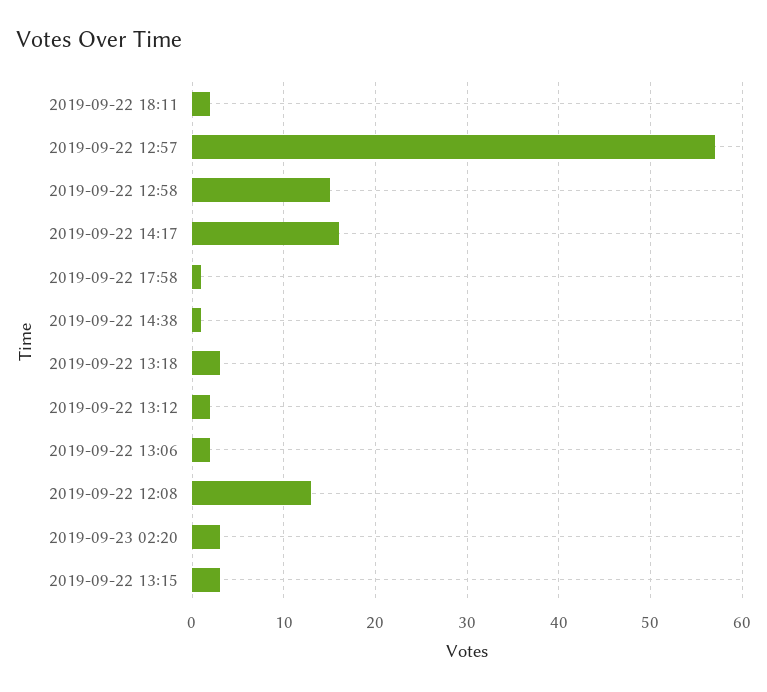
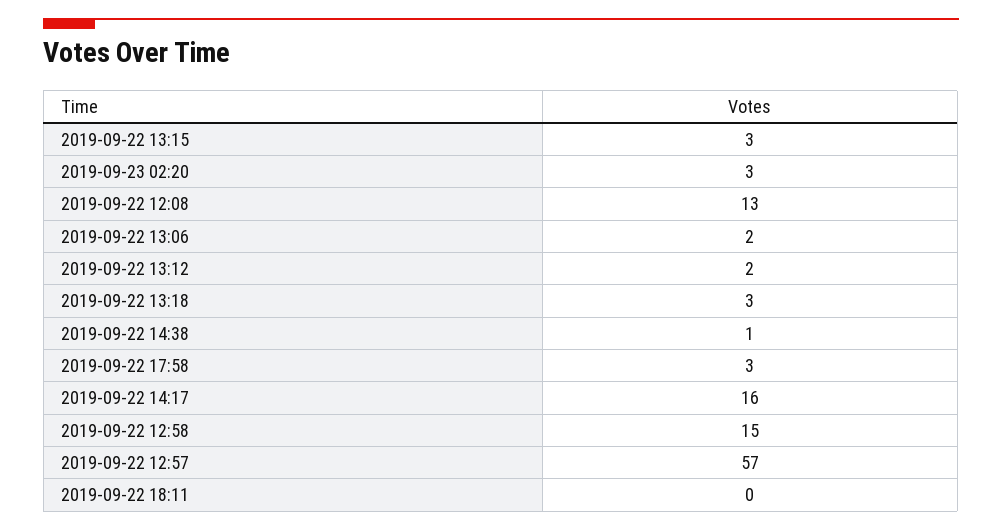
2019-09-22 18:11: 2 -> 0
2019-09-22 17:58: 1 -> 3

